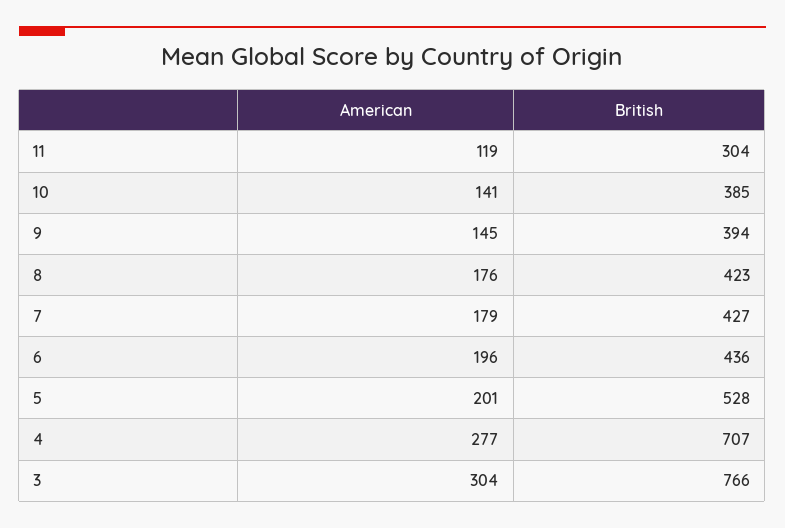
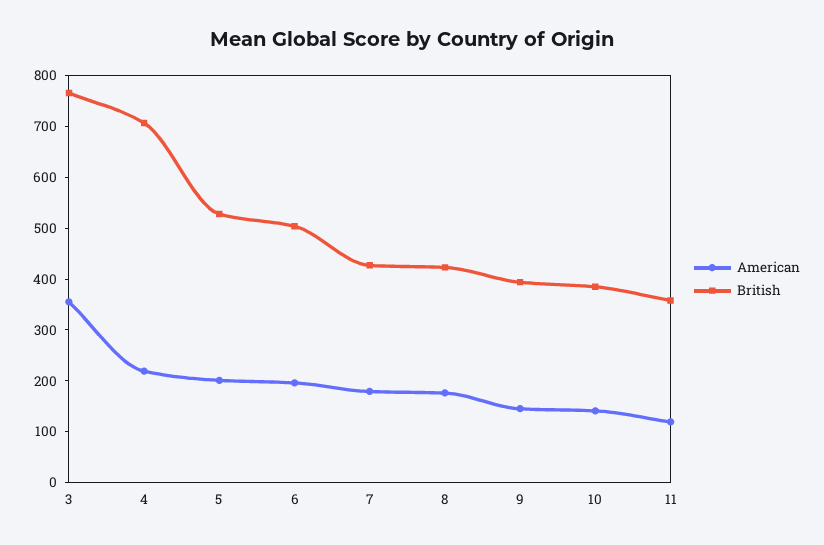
British, 11: 304 -> 360
British, 6: 436 -> 500
American, 4: 277 -> 220
American, 3: 304 -> 360

